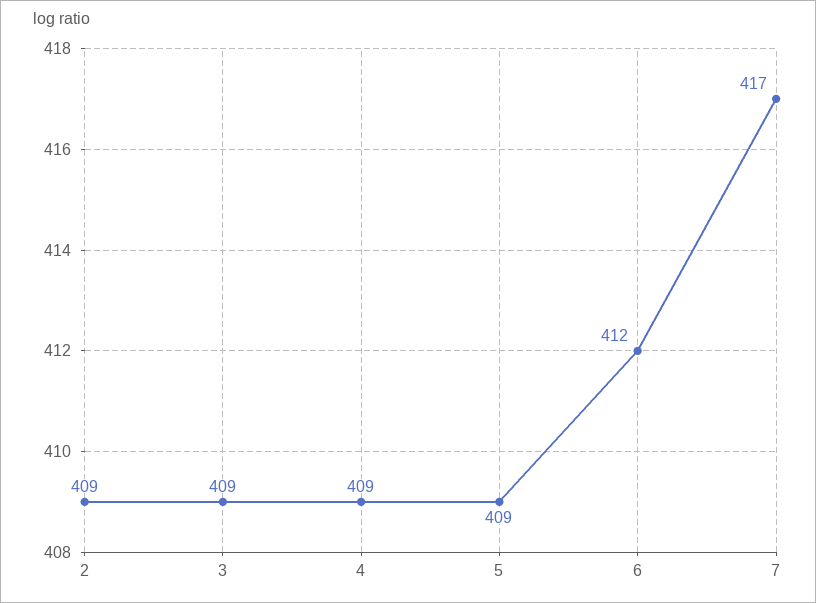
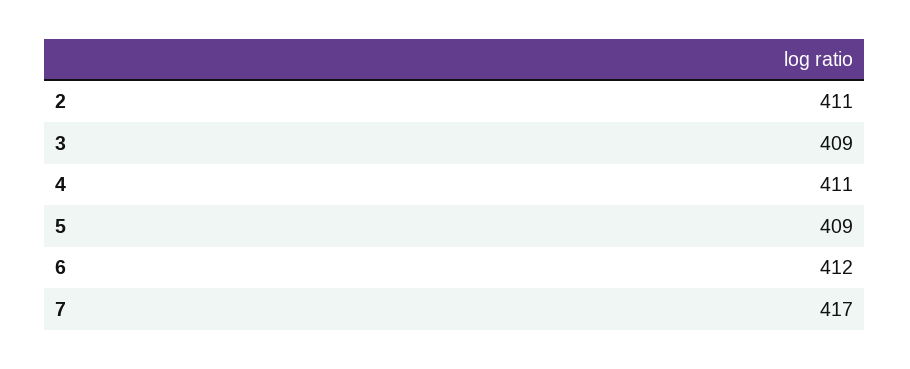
2: 409 -> 411
4: 409 -> 411

